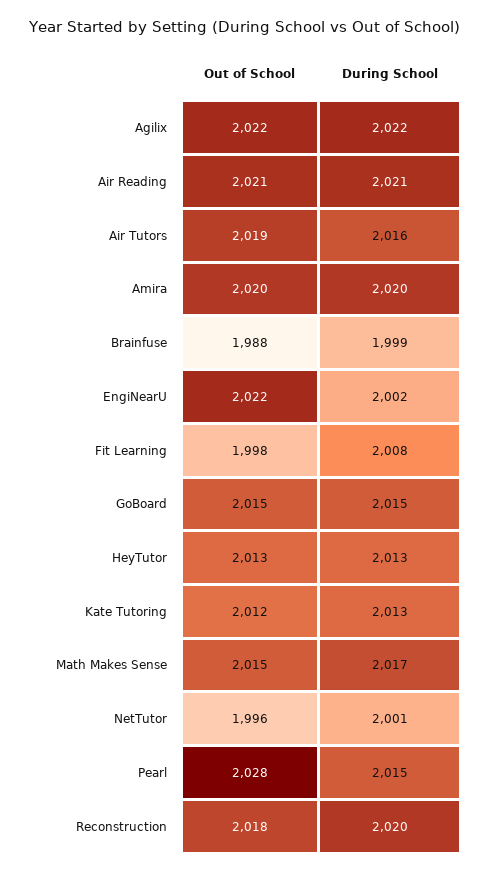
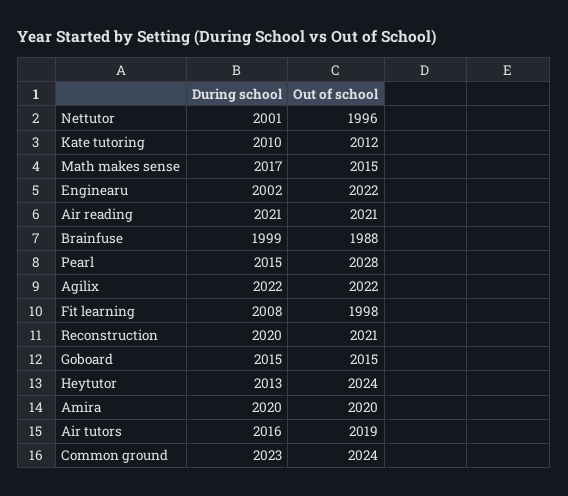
Out of School, HeyTutor: 2013 -> 2024
During School, Kate Tutoring: 2013 -> 2010
Out of School, Reconstruction: 2018 -> 2021
During School, Common ground: none -> 2023
Out of School, Common ground: none -> 2024

